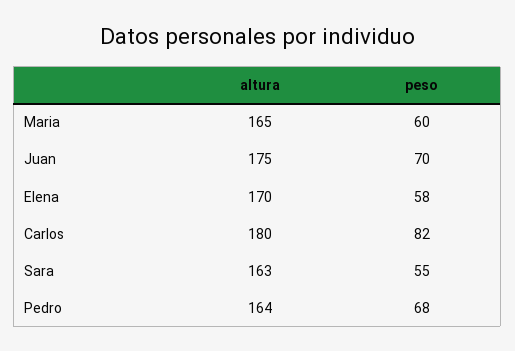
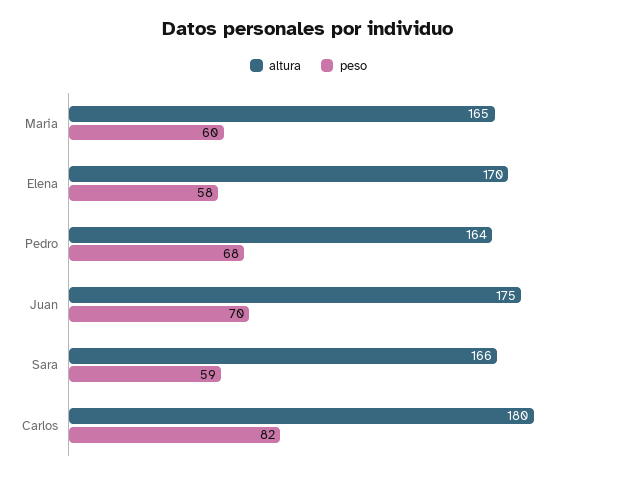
altura, Sara: 163 -> 166
peso, Sara: 55 -> 59

